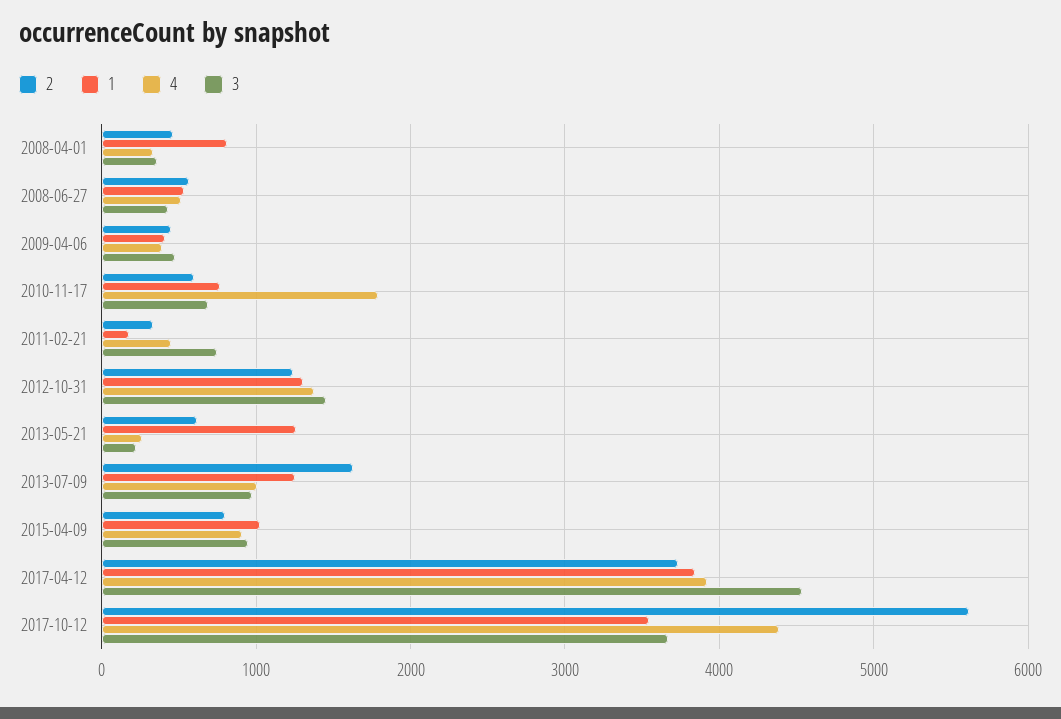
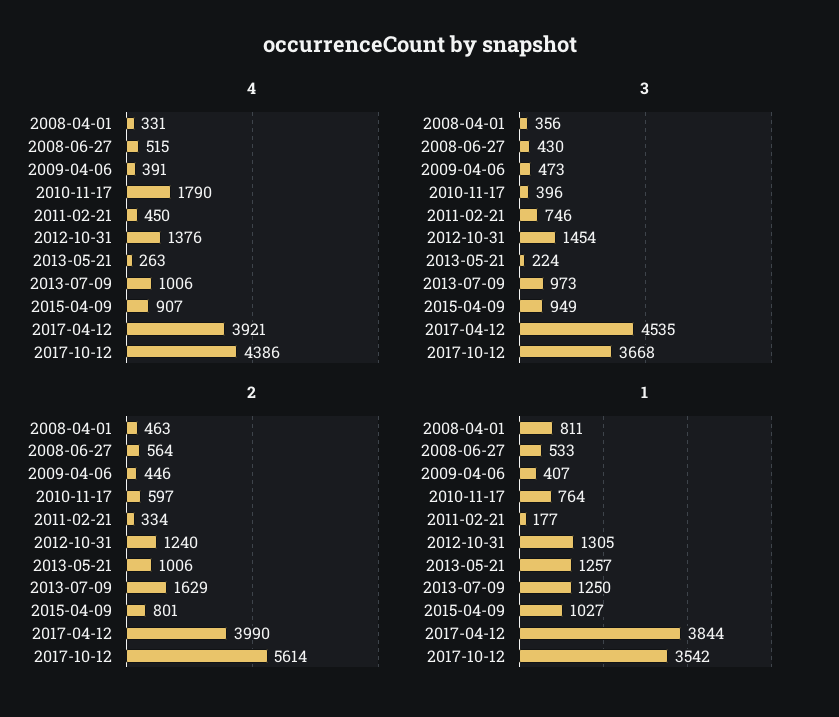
3, 2010-11-17: 700 -> 396
2, 2013-05-21: 600 -> 1006
2, 2017-04-12: 3700 -> 3990

